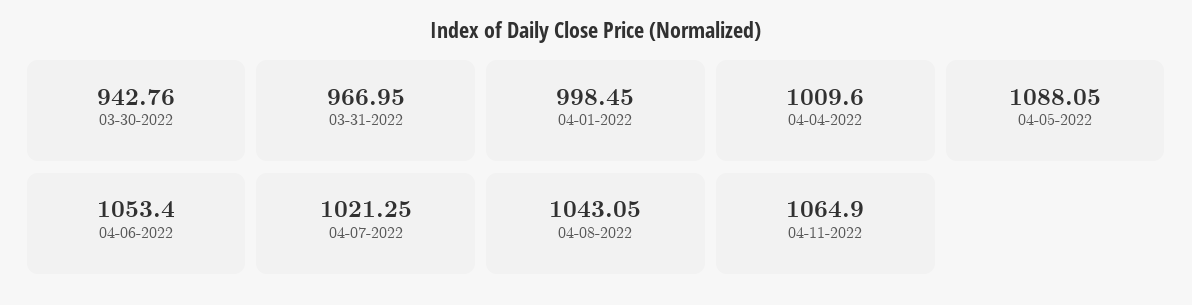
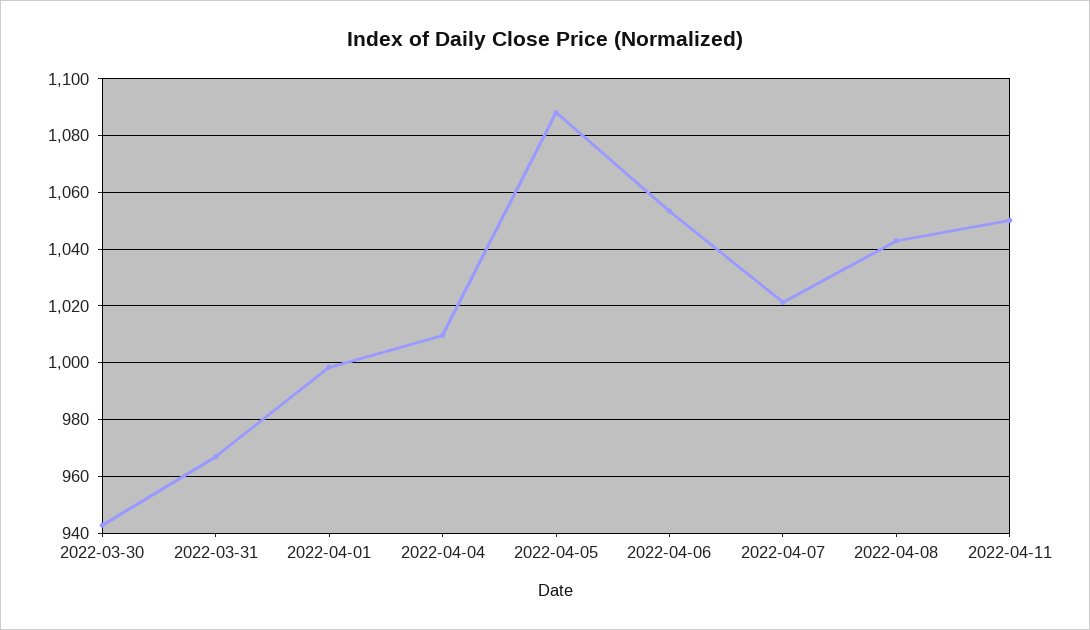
04-11-2022: 1064.9 -> 1050

